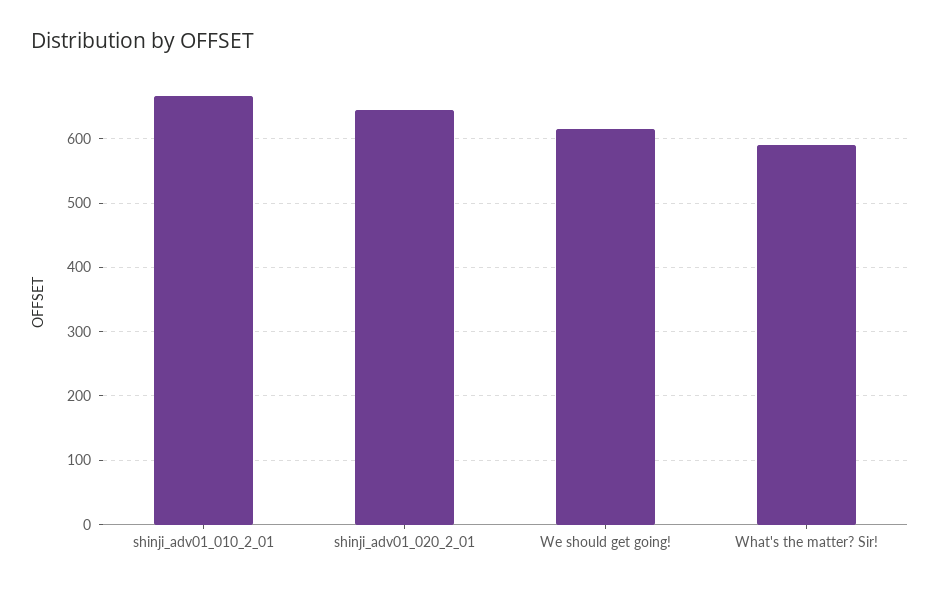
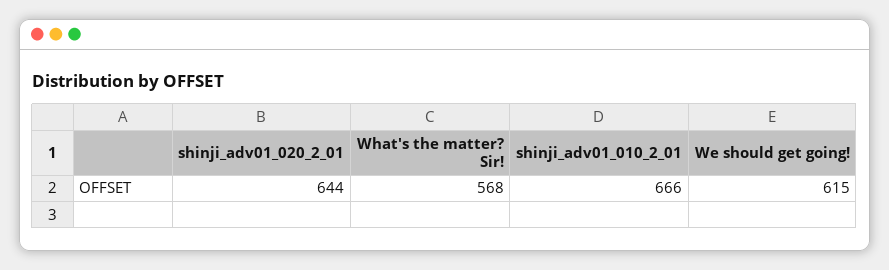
What's the matter? Sir!: 590 -> 568

